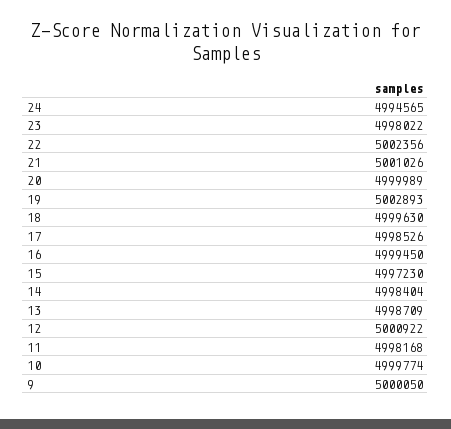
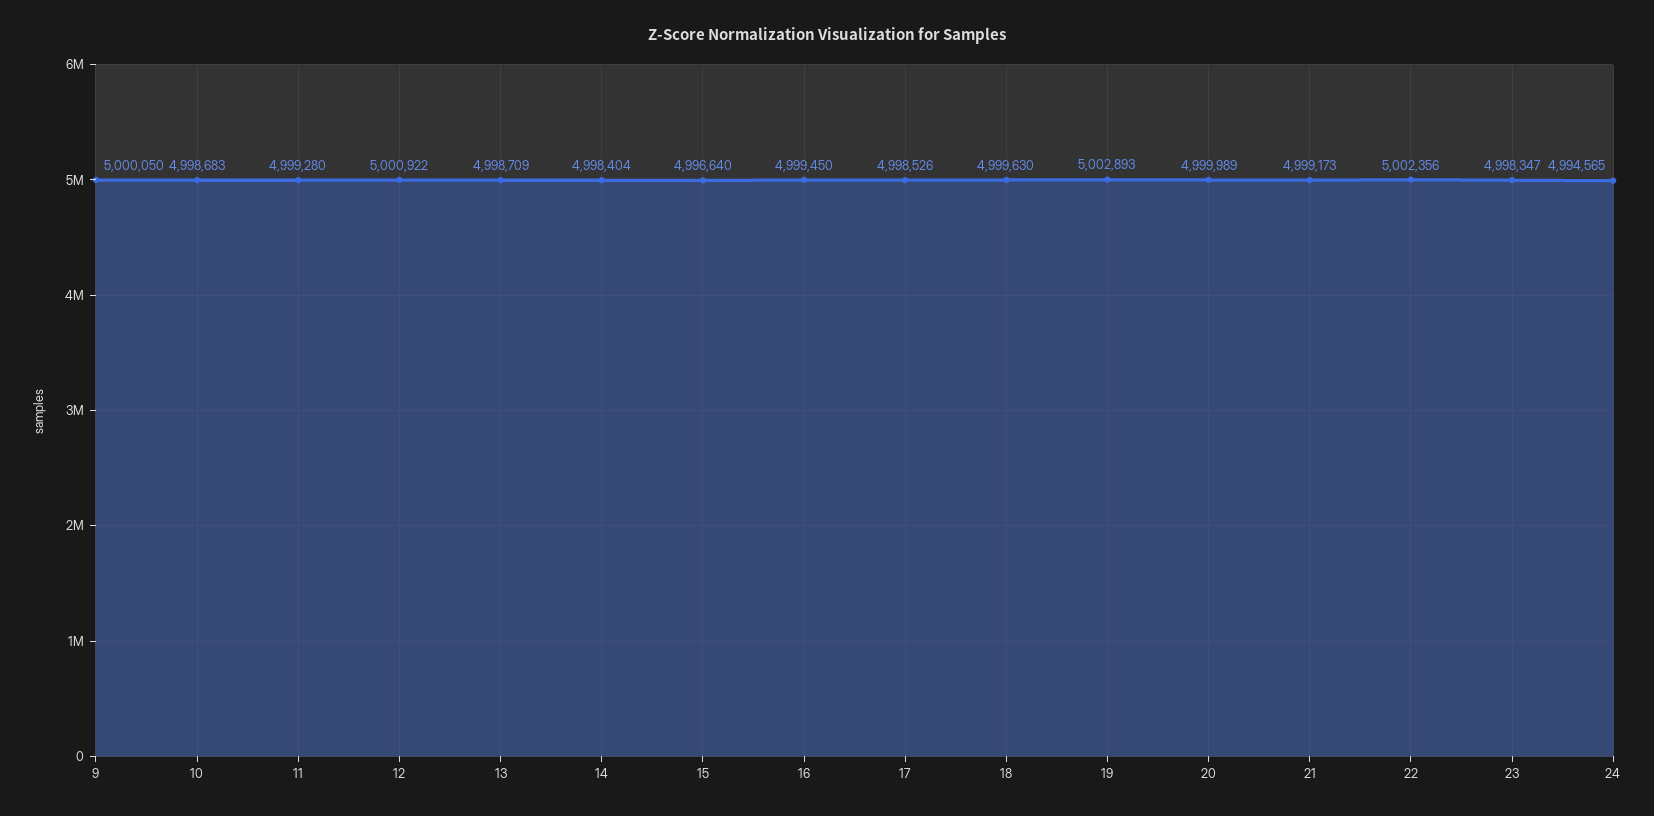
23: 4998022 -> 4998347
21: 5001026 -> 4999173
15: 4997230 -> 4996640
11: 4998168 -> 4999280
10: 4999774 -> 4998683

